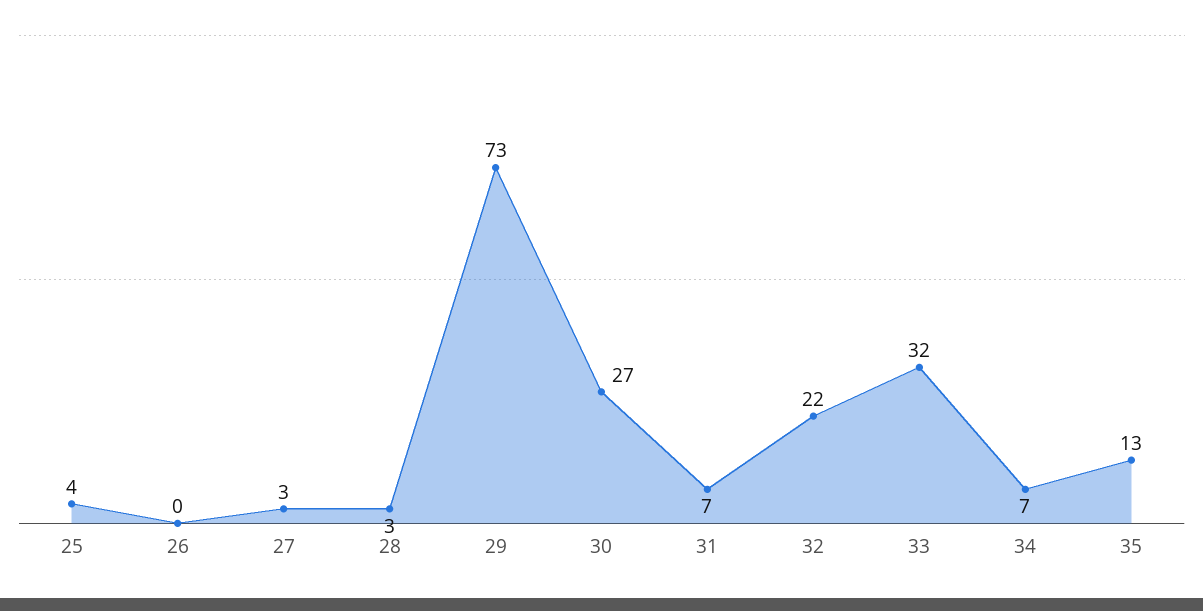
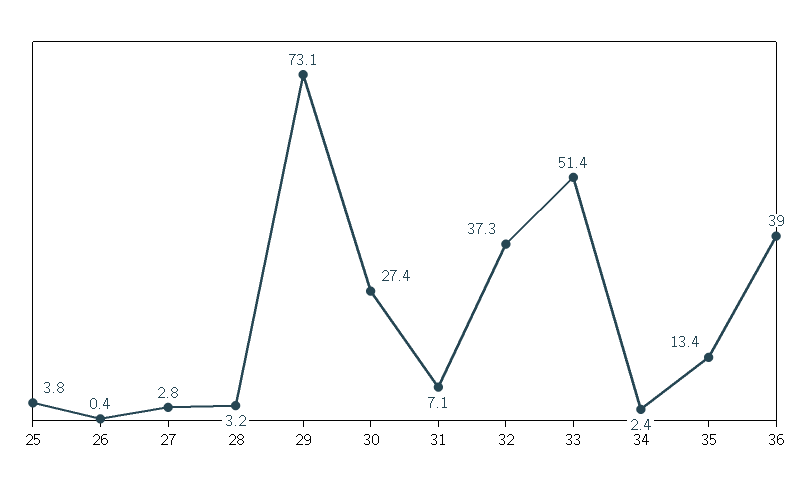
32: 22 -> 37.3
33: 32 -> 51.4
34: 7 -> 2.4
36: none -> 39

